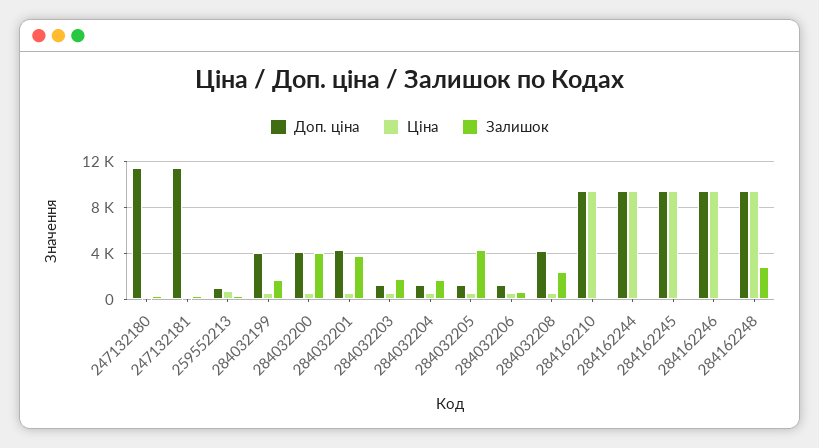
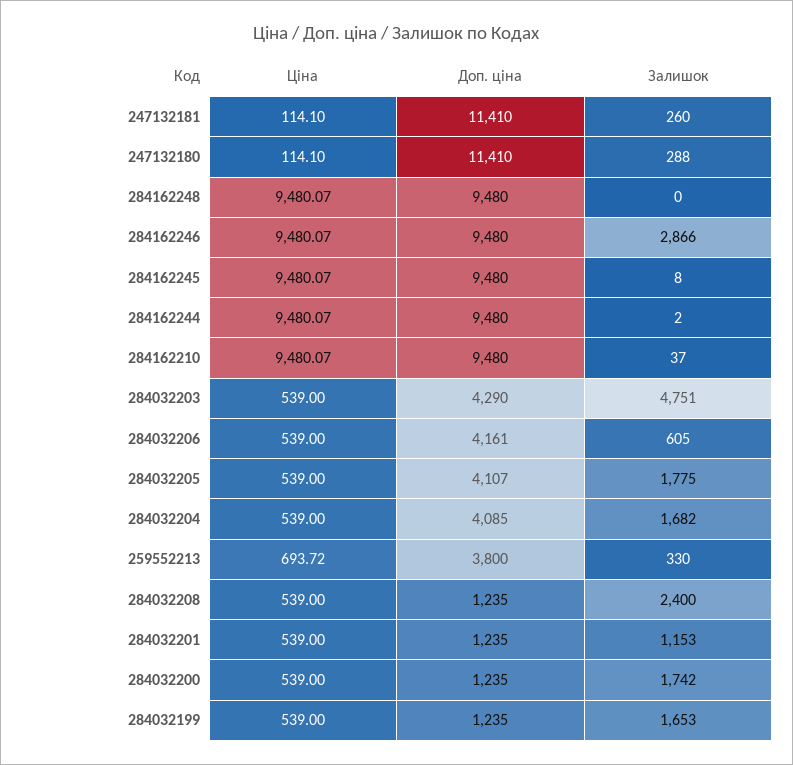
Доп. ціна, 259552213: 1000 -> 3800
Доп. ціна, 284032199: 4000 -> 1235
Доп. ціна, 284032200: 4000 -> 1235
Залишок, 284032200: 4000 -> 1742
Доп. ціна, 284032201: 4000 -> 1235
Залишок, 284032201: 4000 -> 1153
Доп. ціна, 284032203: 1000 -> 4290
Залишок, 284032203: 2000 -> 4751
Доп. ціна, 284032204: 1000 -> 4085
Доп. ціна, 284032205: 1000 -> 4107
Залишок, 284032205: 4000 -> 1775
Доп. ціна, 284032206: 1000 -> 4161
Доп. ціна, 284032208: 4000 -> 1235
Залишок, 284162246: 0 -> 2866
Залишок, 284162248: 3000 -> 0

